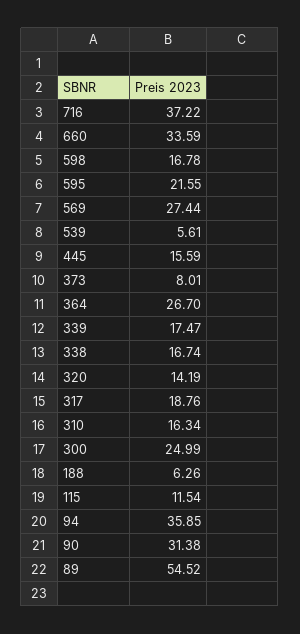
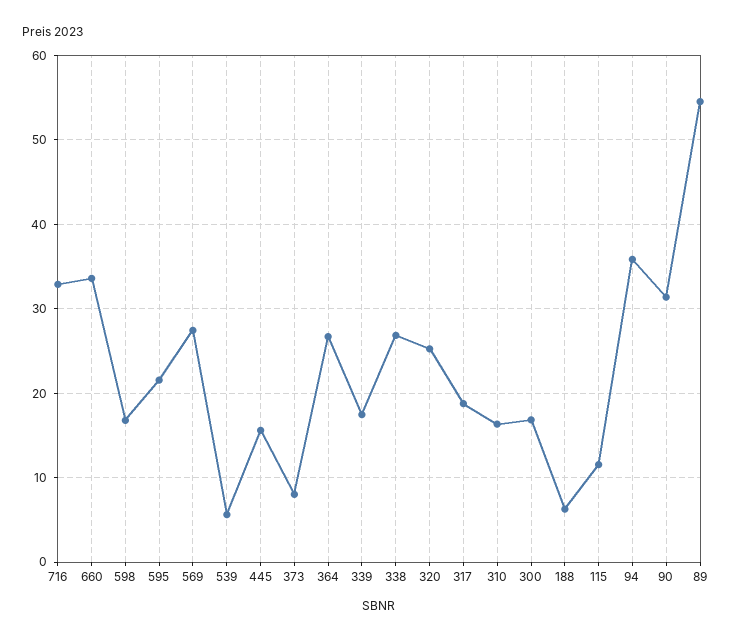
716: 37.22 -> 33
338: 16.74 -> 27
320: 14.19 -> 25
300: 24.99 -> 17

